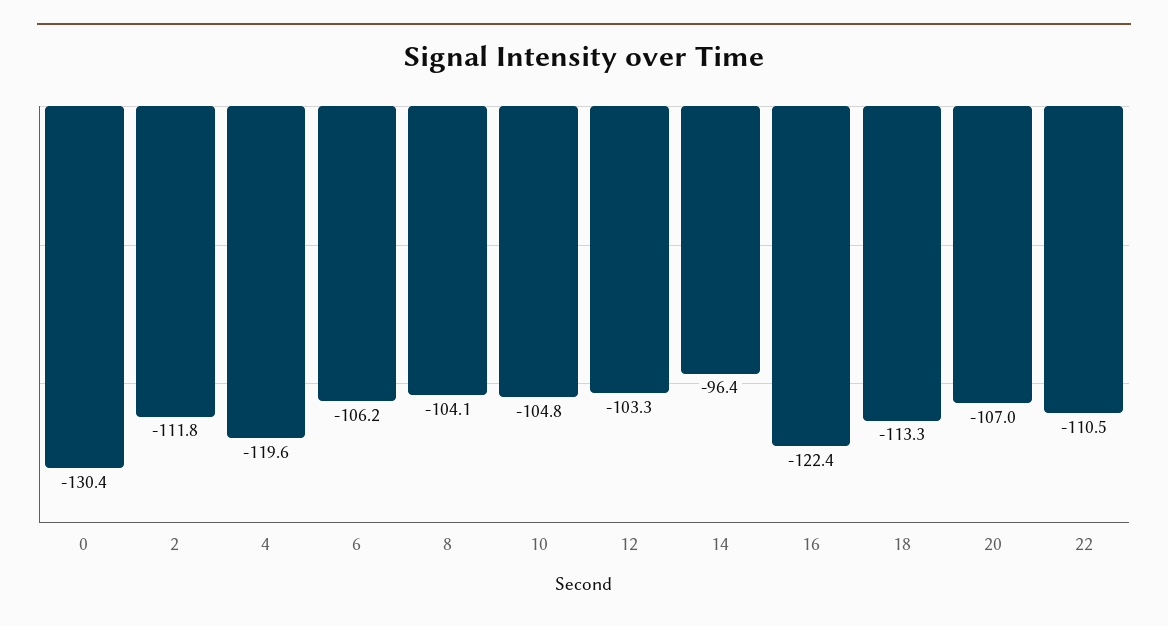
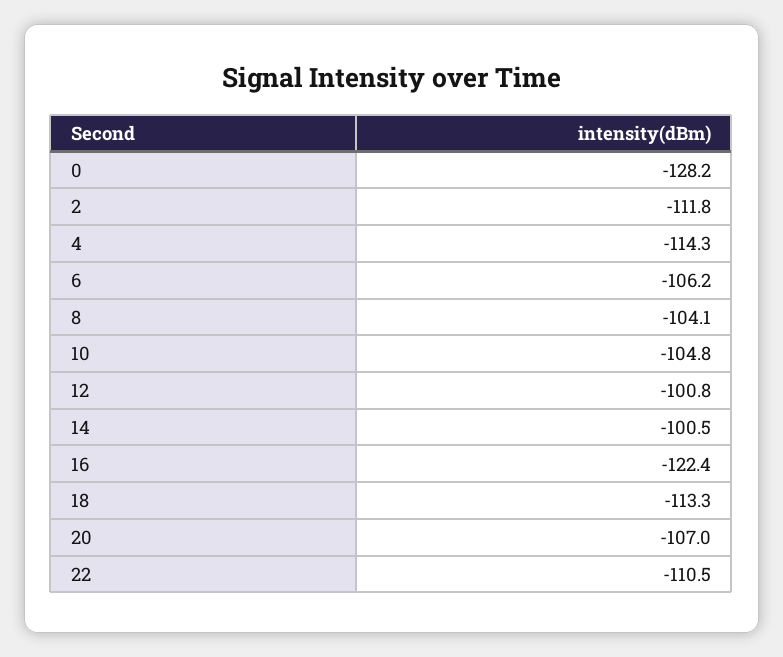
0: -130.4 -> -128.2
4: -119.6 -> -114.3
12: -103.3 -> -100.8
14: -96.4 -> -100.5

